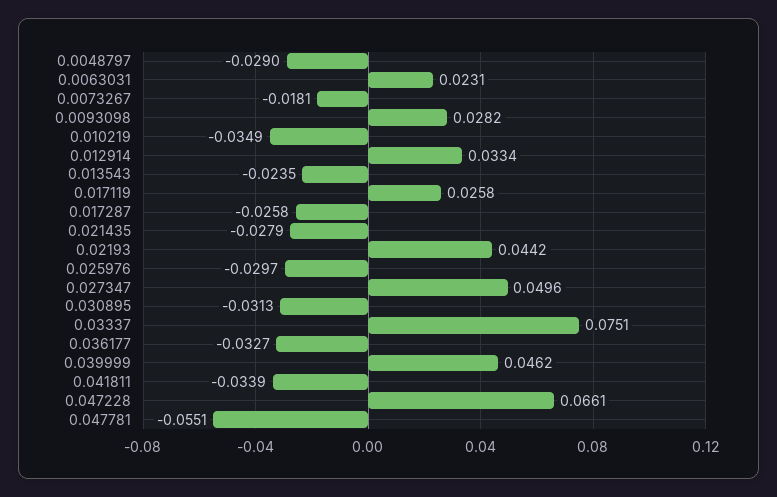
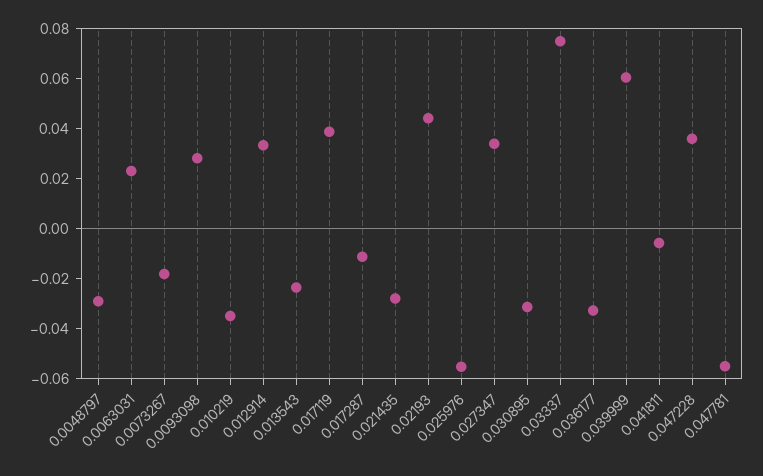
0.017119: 0.0258 -> 0.04
0.017287: -0.0258 -> -0.01
0.025976: -0.0297 -> -0.055
0.027347: 0.0496 -> 0.035
0.039999: 0.0462 -> 0.06
0.041811: -0.0339 -> -0.005
0.047228: 0.0661 -> 0.035

